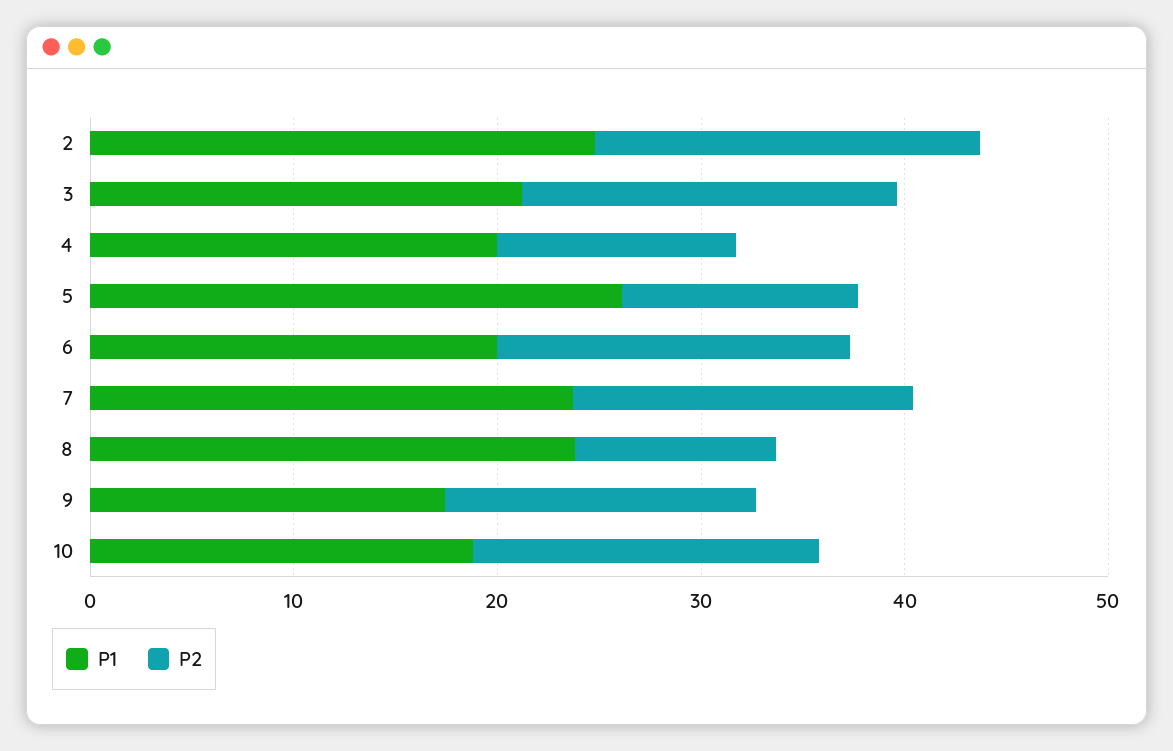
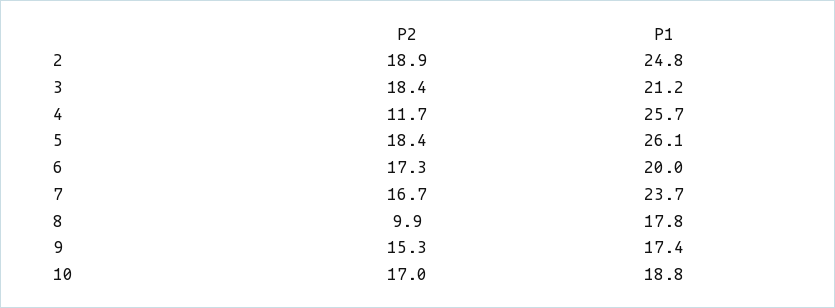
P1, 4: 20 -> 25.7
P2, 5: 12 -> 18.4
P1, 8: 24 -> 17.8

